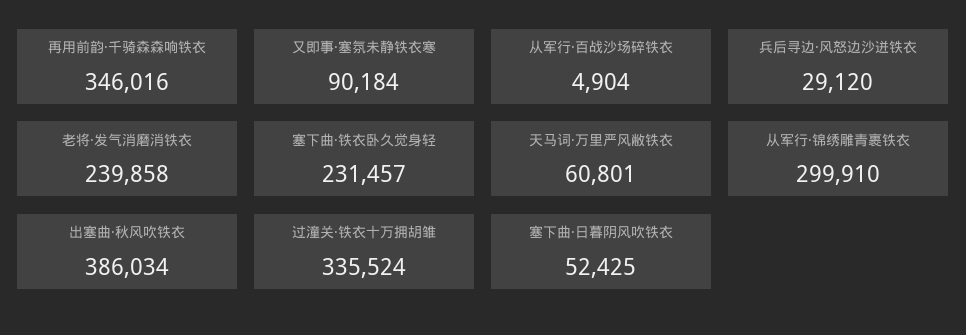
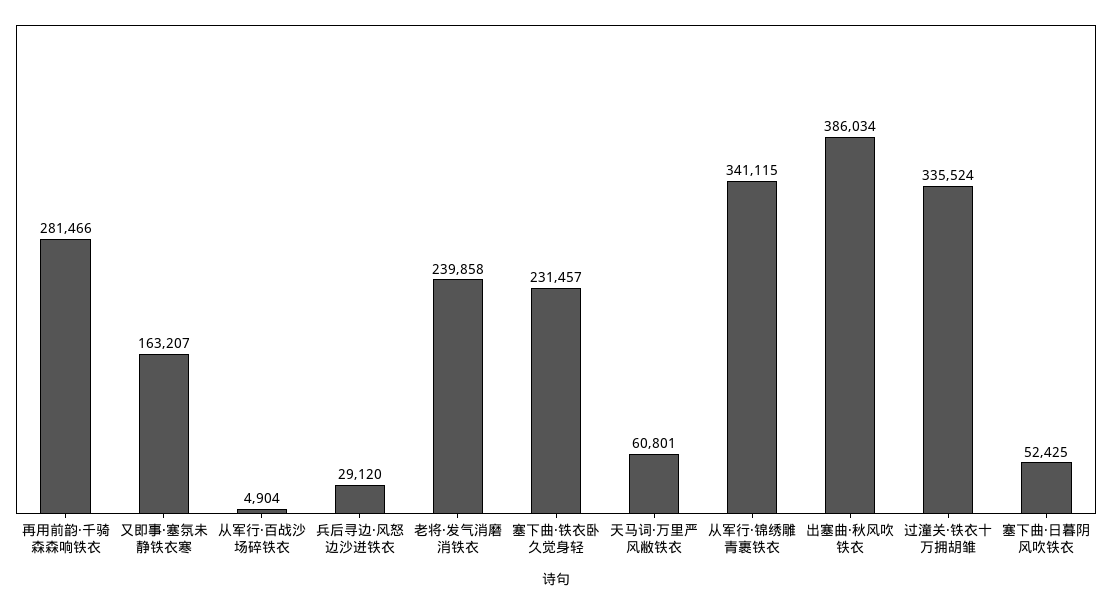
再用前韵·千骑森森响铁衣: 346016 -> 281466
又即事·塞氛未静铁衣寒: 90184 -> 163207
从军行·锦绣雕青裹铁衣: 299910 -> 341115

